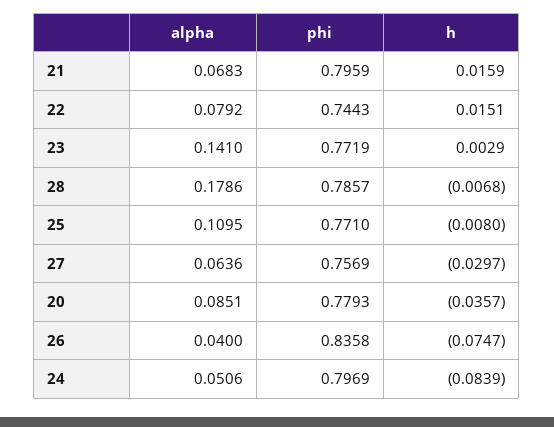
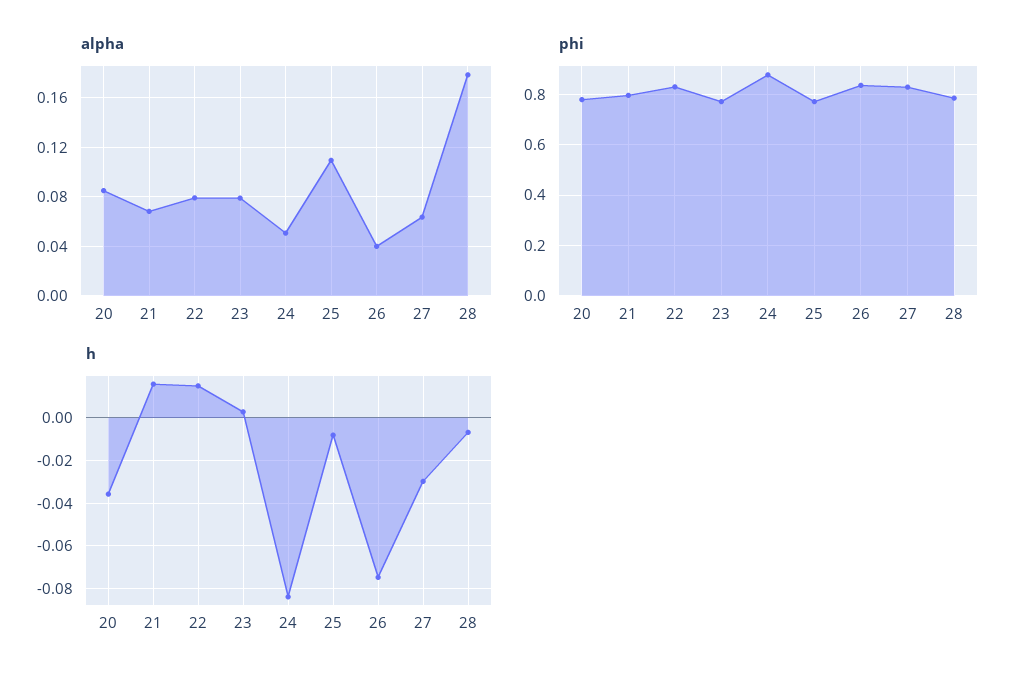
phi, 22: 0.7443 -> 0.825
alpha, 23: 0.141 -> 0.08
phi, 27: 0.7569 -> 0.825
phi, 24: 0.7969 -> 0.875

